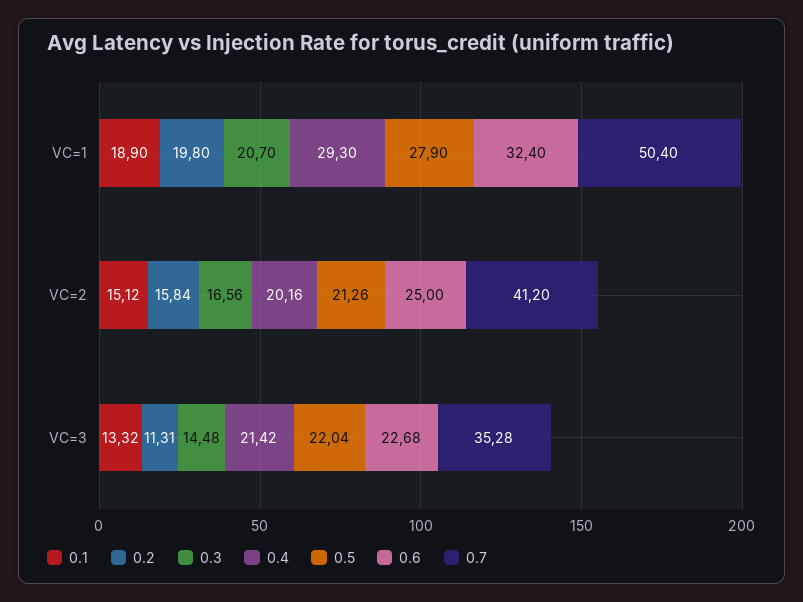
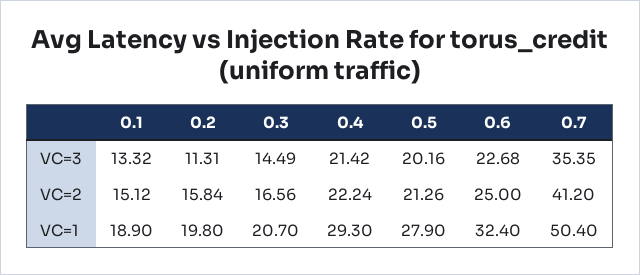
0.4, VC=2: 20.16 -> 22.24
0.3, VC=3: 14.48 -> 14.49
0.5, VC=3: 22.04 -> 20.16
0.7, VC=3: 35.28 -> 35.35

